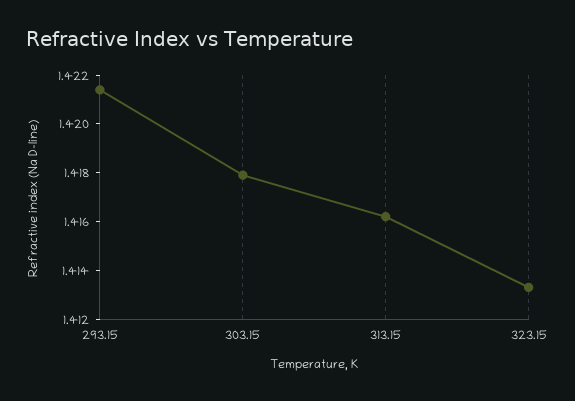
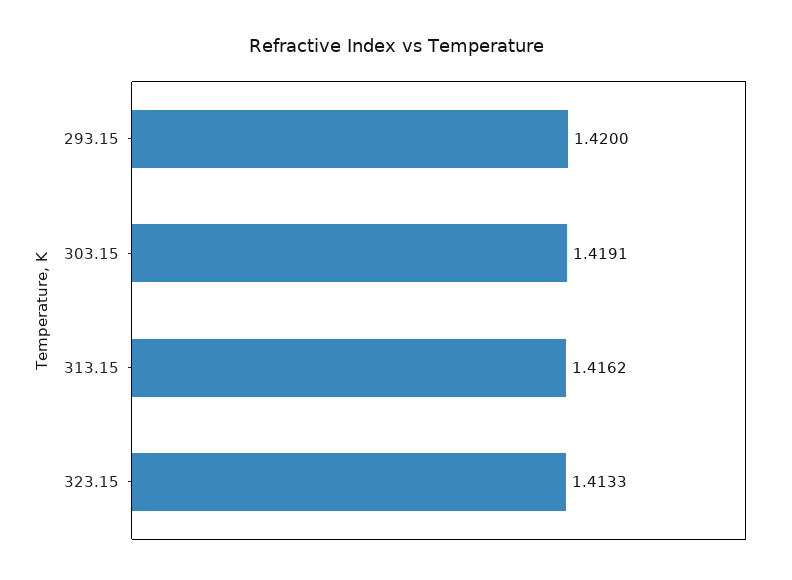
293.15: 1.4215 -> 1.42
303.15: 1.418 -> 1.4191

